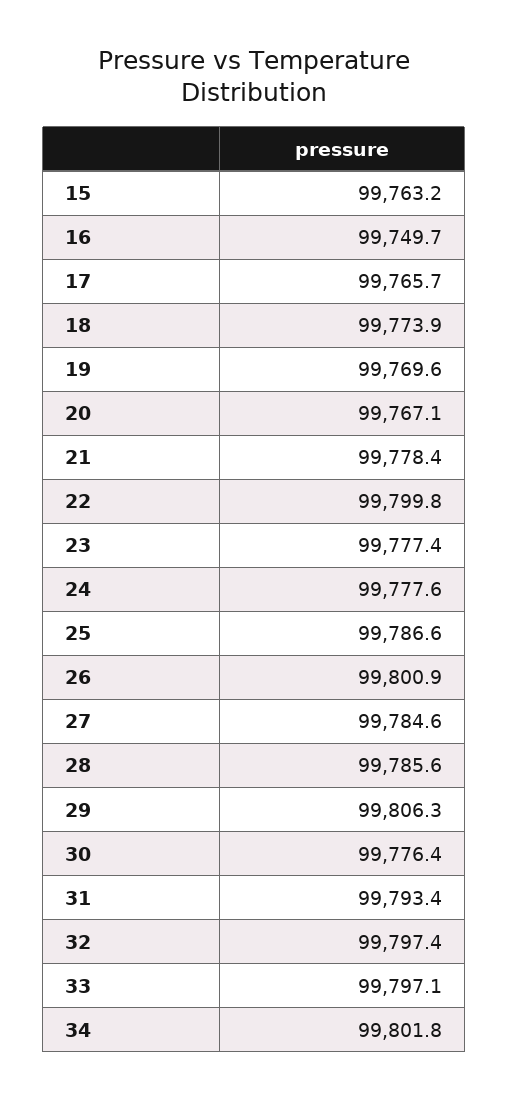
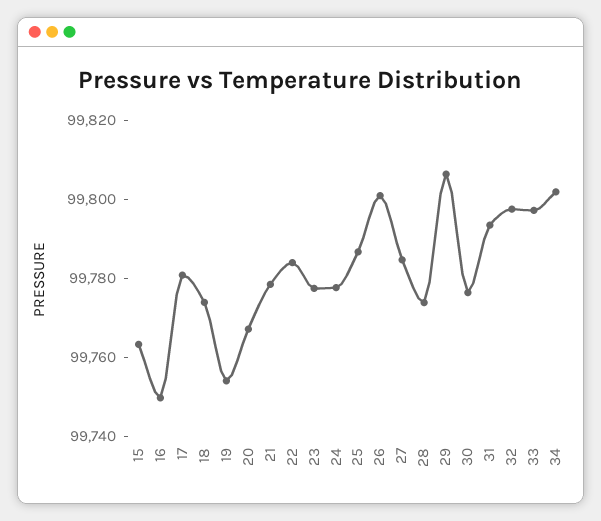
17: 99765.7 -> 99780
19: 99769.6 -> 99755
22: 99799.8 -> 99785
28: 99785.6 -> 99775

